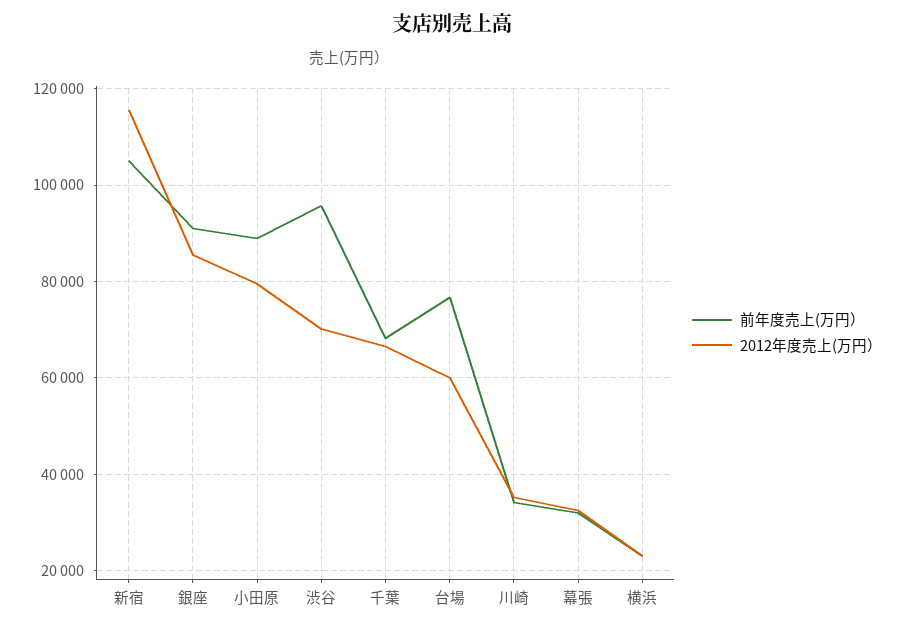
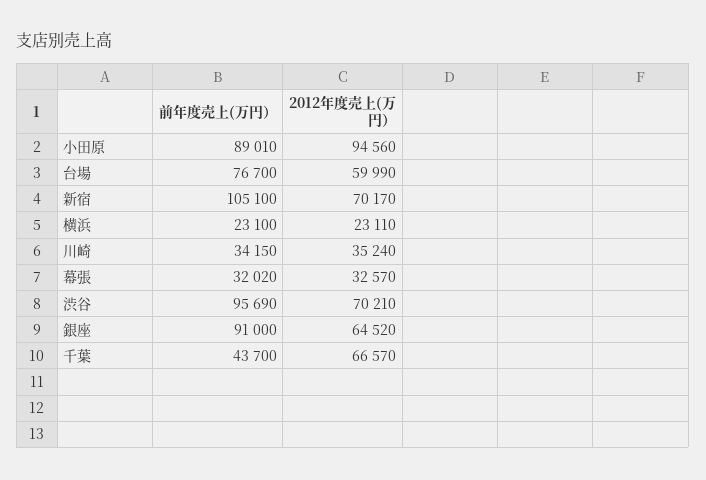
2012年度売上(万円）, 新宿: 116000 -> 70170
2012年度売上(万円）, 銀座: 86000 -> 64520
2012年度売上(万円）, 小田原: 80000 -> 94560
前年度売上(万円）, 千葉: 68000 -> 43700

